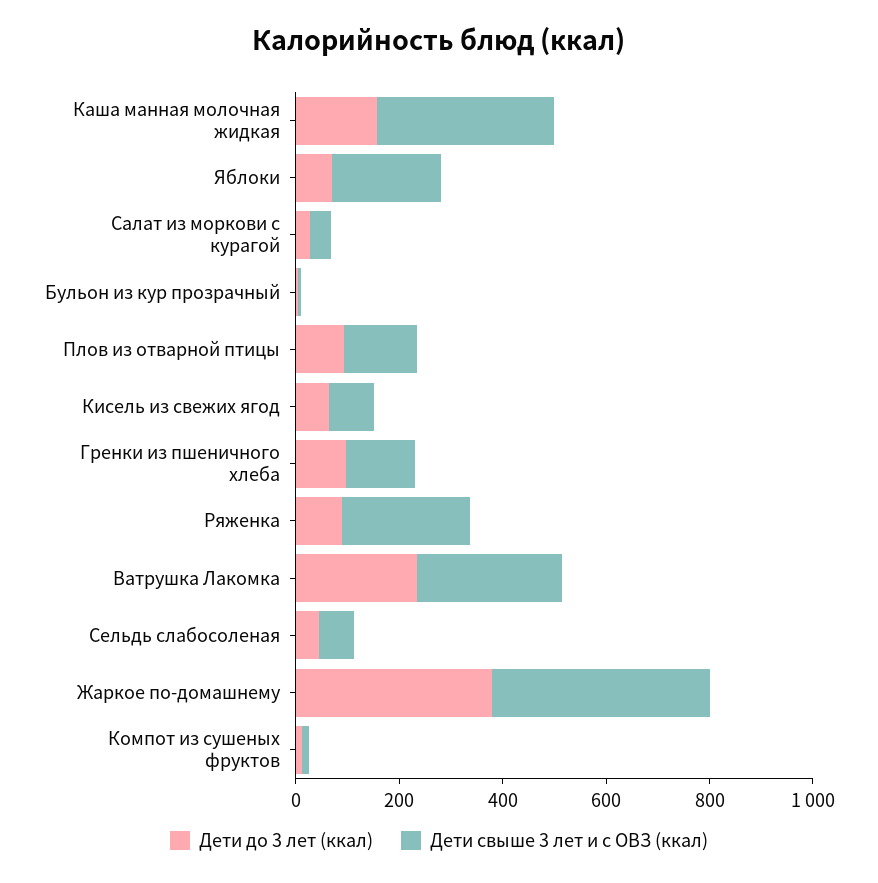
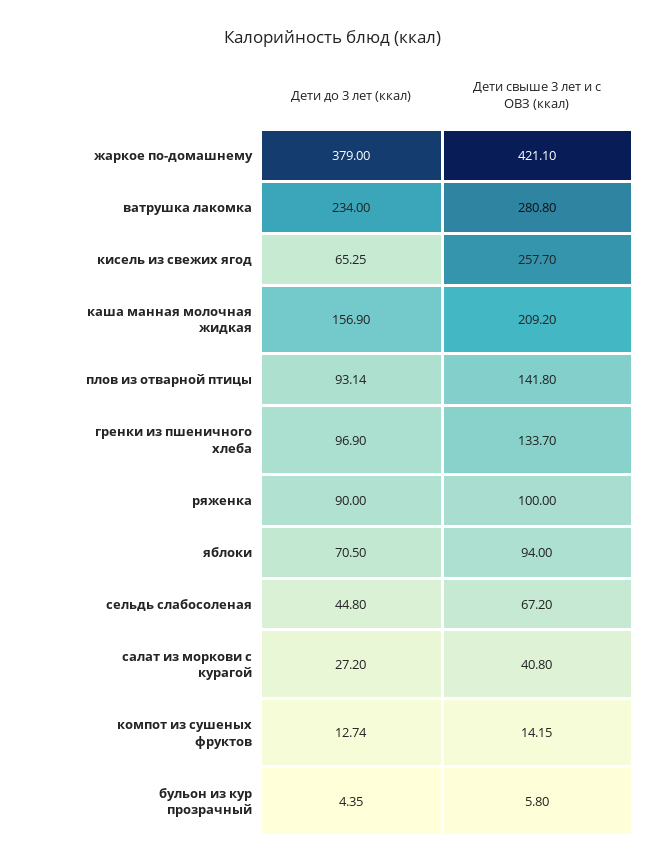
Дети свыше 3 лет и с ОВЗ (ккал), Каша манная молочная жидкая: 350 -> 209.2
Дети свыше 3 лет и с ОВЗ (ккал), Яблоки: 200 -> 94
Дети свыше 3 лет и с ОВЗ (ккал), Кисель из свежих ягод: 100 -> 257.7
Дети свыше 3 лет и с ОВЗ (ккал), Ряженка: 250 -> 100

